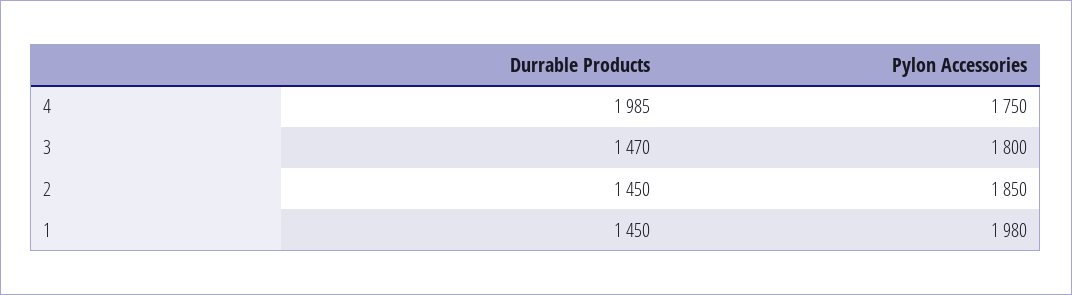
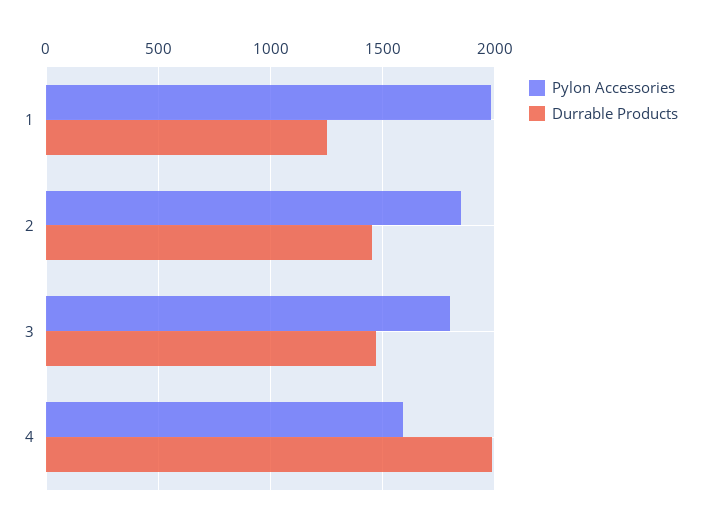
Pylon Accessories, 4: 1750 -> 1600
Durrable Products, 1: 1450 -> 1250

